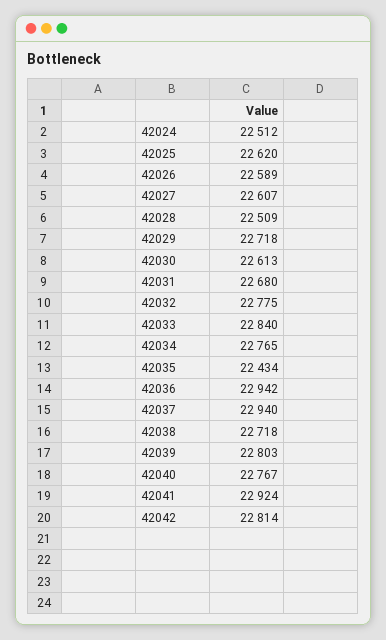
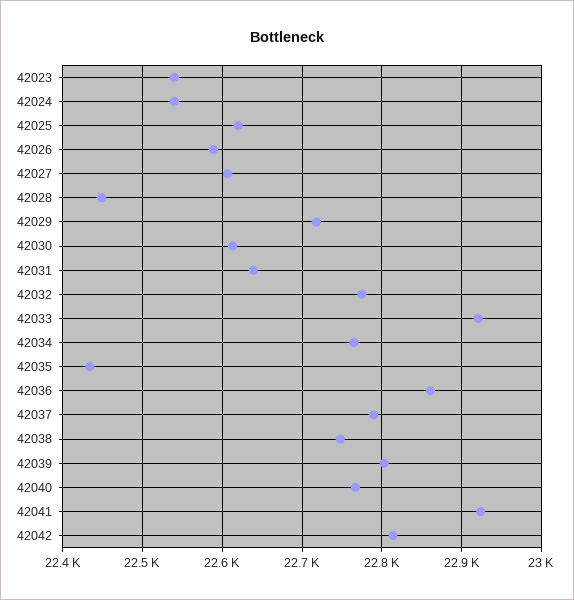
42024: 22512 -> 22540
42028: 22509 -> 22450
42031: 22680 -> 22640
42033: 22840 -> 22920
42036: 22942 -> 22860
42037: 22940 -> 22790
42038: 22718 -> 22750
42023: none -> 22540

